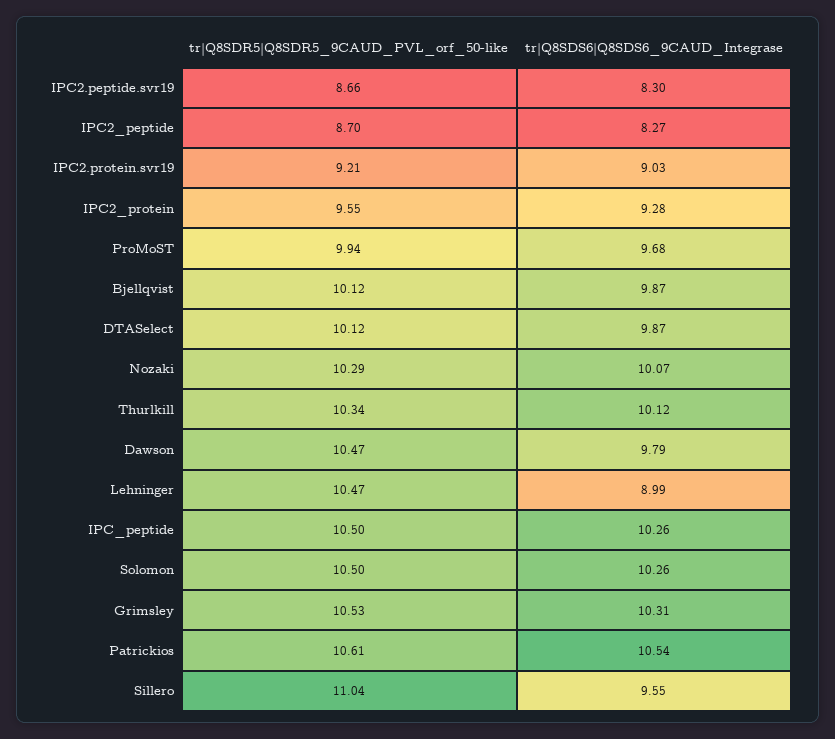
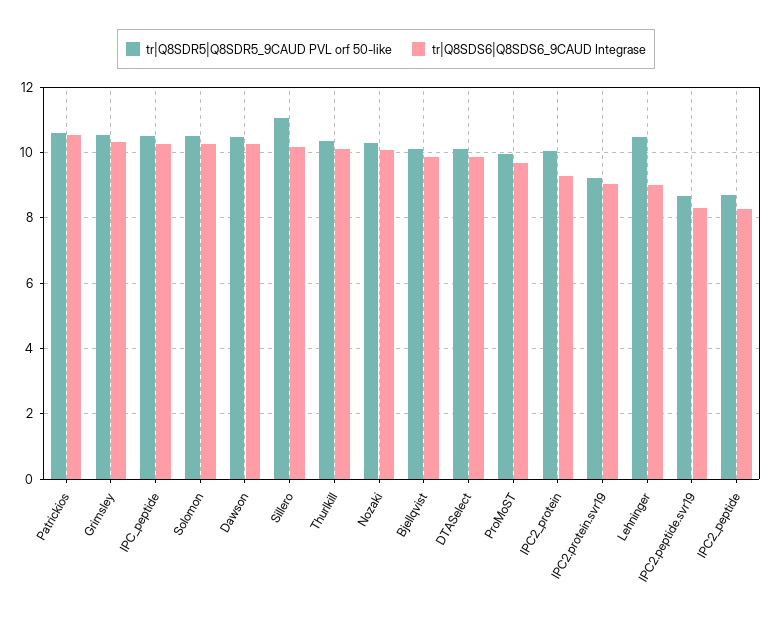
tr|Q8SDR5|Q8SDR5_9CAUD_PVL_orf_50-like, IPC2_protein: 9.55 -> 10
tr|Q8SDS6|Q8SDS6_9CAUD_Integrase, Dawson: 9.79 -> 10.2
tr|Q8SDS6|Q8SDS6_9CAUD_Integrase, Sillero: 9.55 -> 10.2

